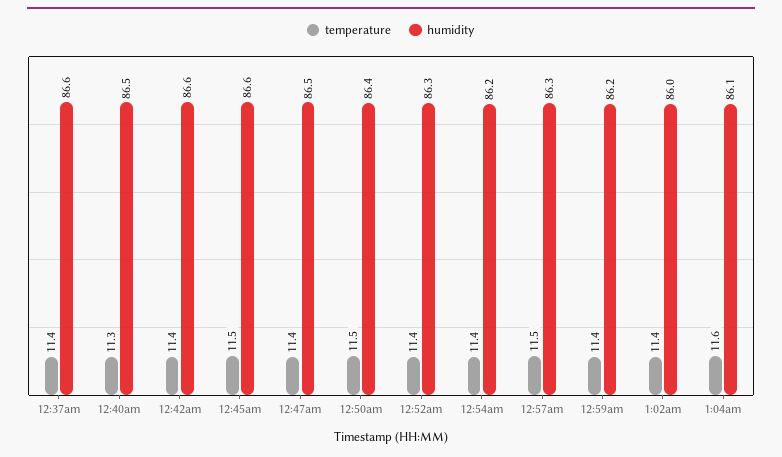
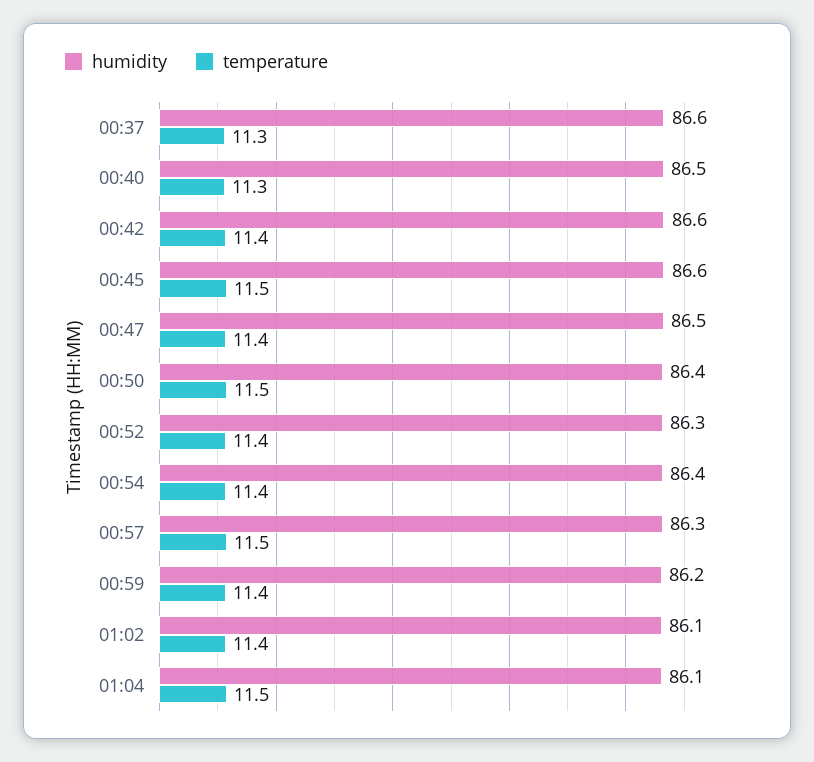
temperature, 12:37am: 11.4 -> 11.3
humidity, 12:54am: 86.2 -> 86.4
humidity, 1:02am: 86 -> 86.1
temperature, 1:04am: 11.6 -> 11.5

